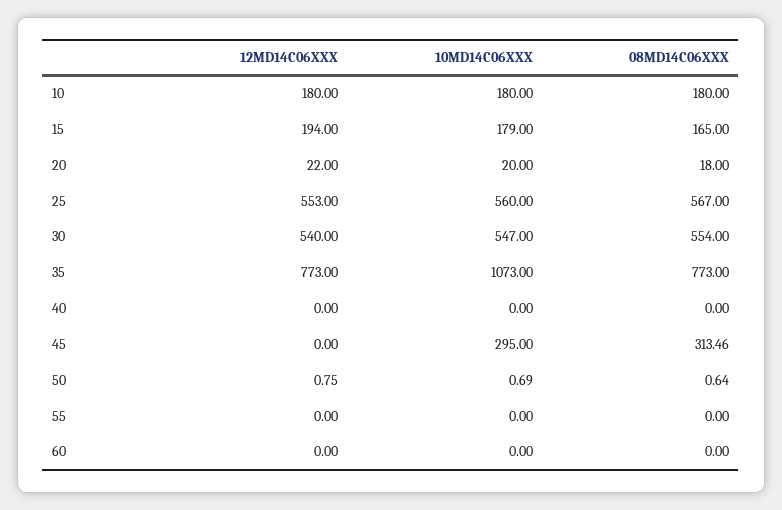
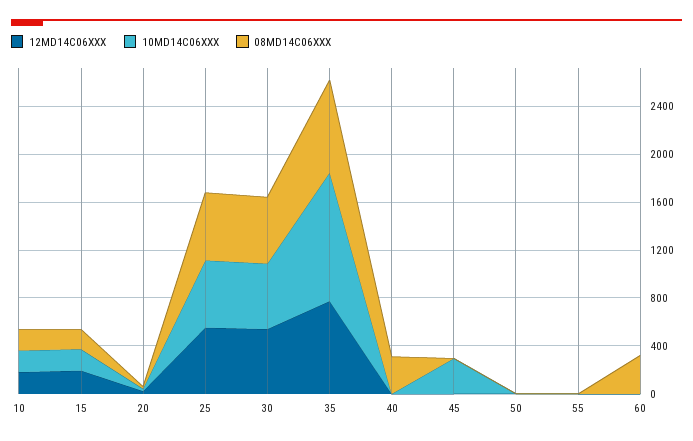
08MD14C06XXX, 40: 0 -> 300
08MD14C06XXX, 45: 313.46 -> 0
08MD14C06XXX, 60: 0 -> 300

